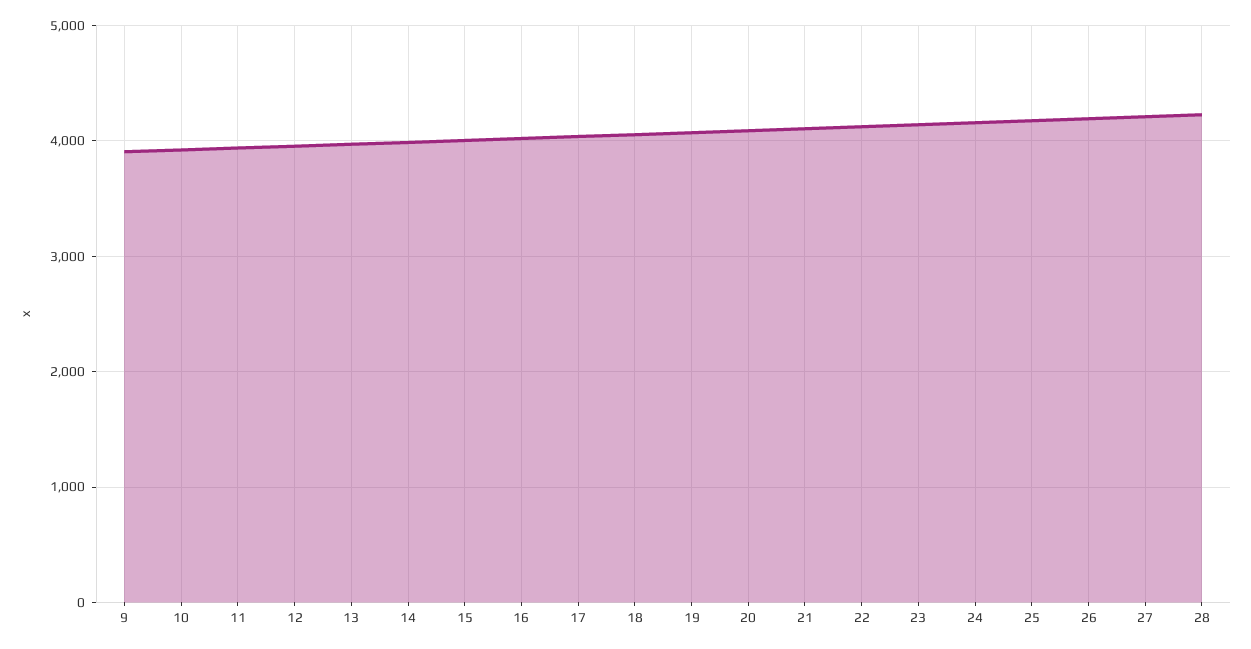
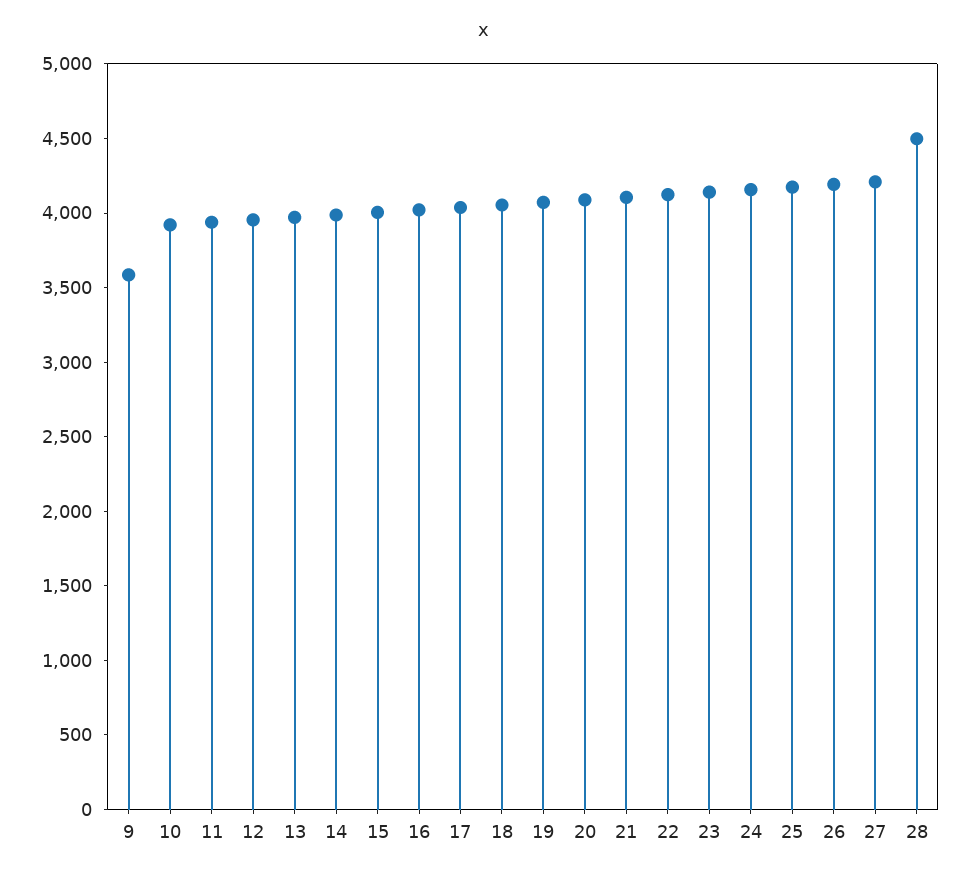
9: 3900 -> 3600
28: 4200 -> 4500

